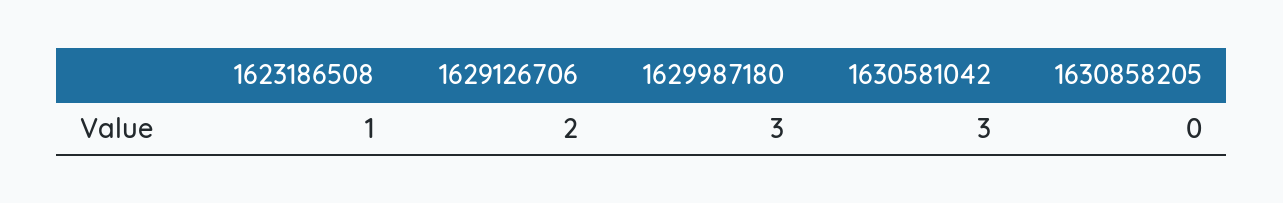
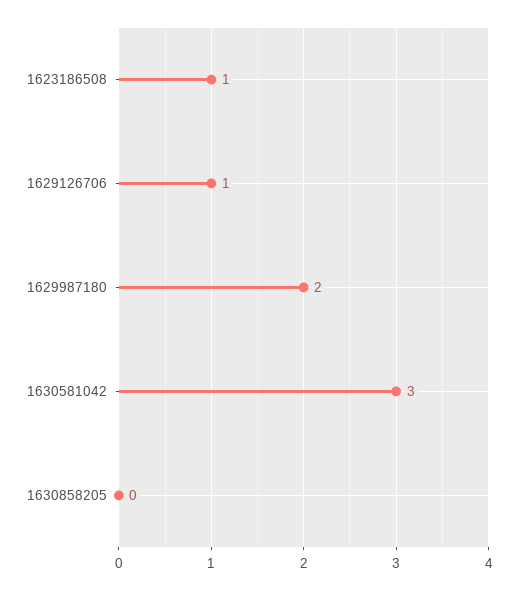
1629126706: 2 -> 1
1629987180: 3 -> 2

